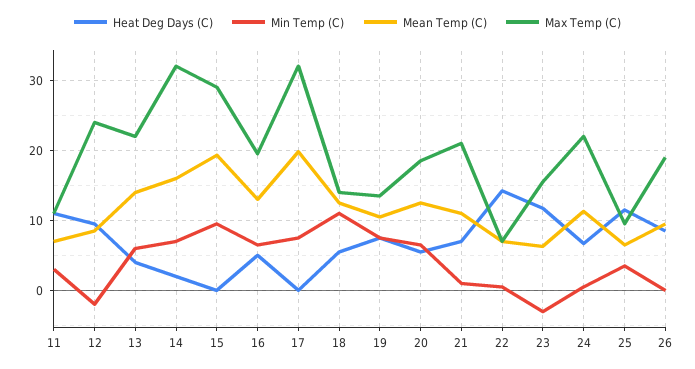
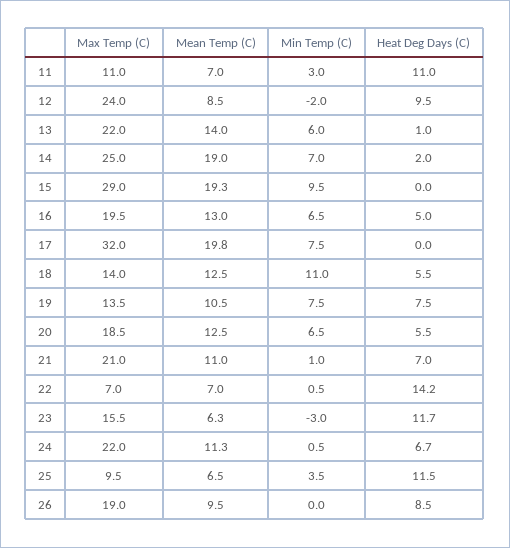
Heat Deg Days (C), 13: 4 -> 1
Mean Temp (C), 14: 16 -> 19
Max Temp (C), 14: 32 -> 25

